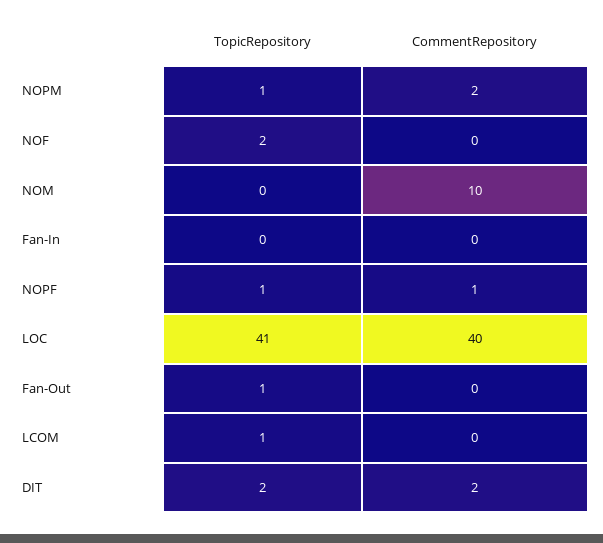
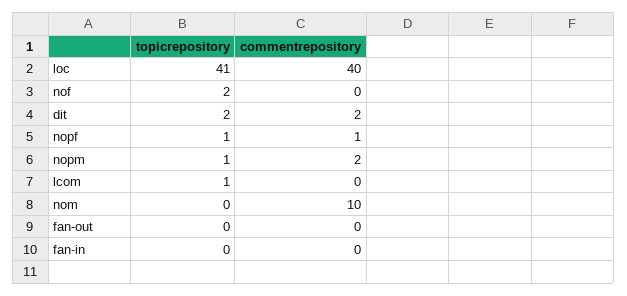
TopicRepository, Fan-Out: 1 -> 0

